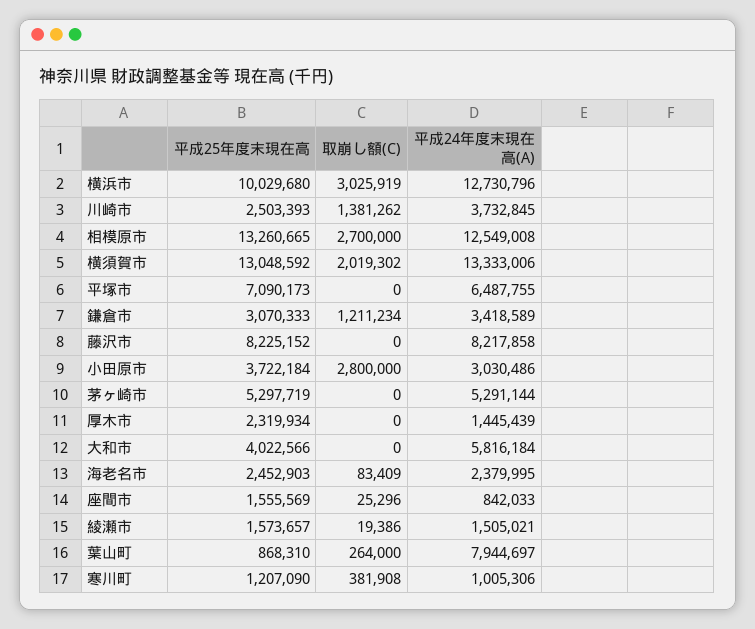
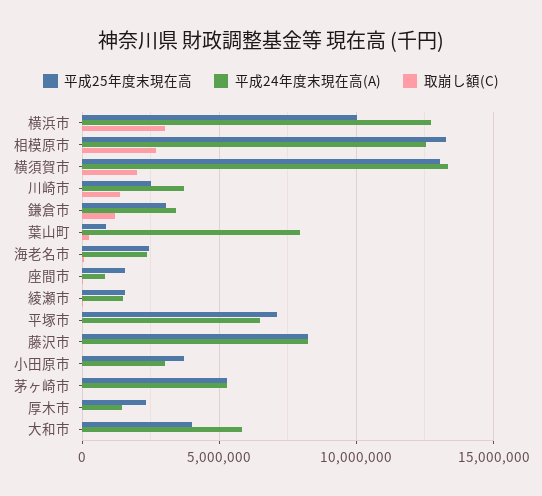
取崩し額(C), 小田原市: 2800000 -> 0
平成25年度末現在高, 寒川町: 1207090 -> none
取崩し額(C), 寒川町: 381908 -> none
平成24年度末現在高(A), 寒川町: 1005306 -> none

